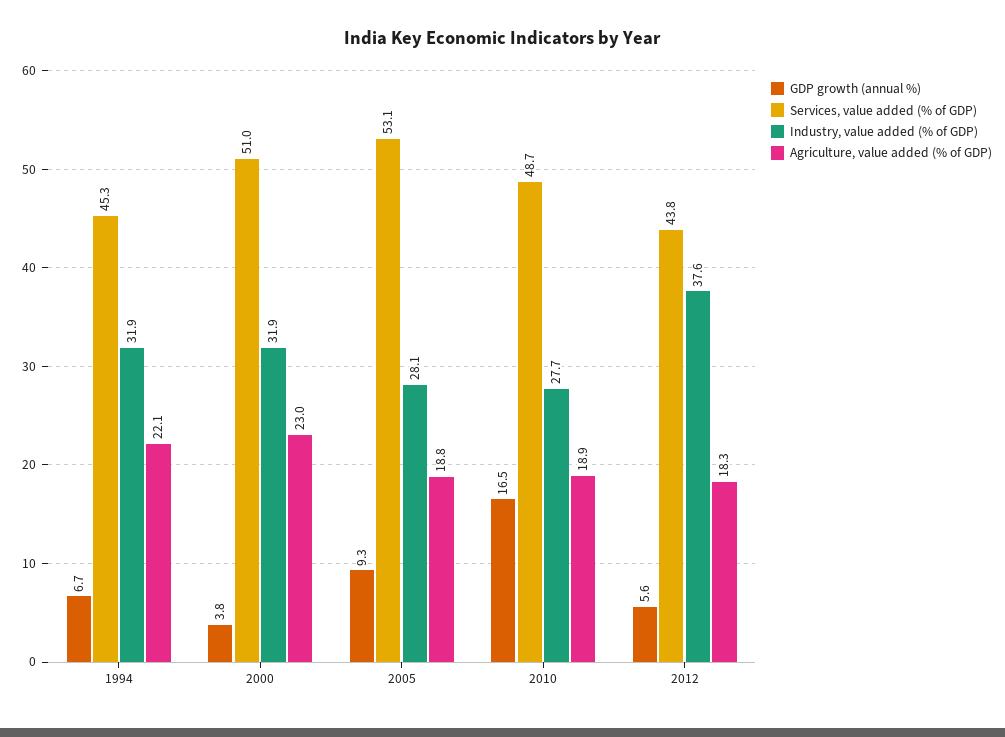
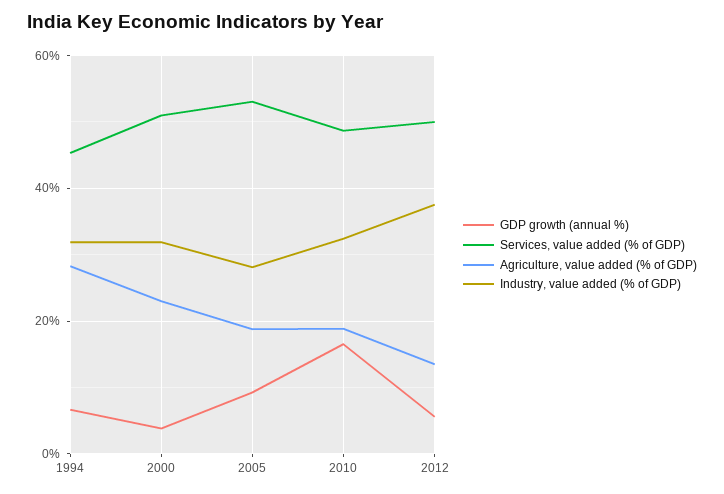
Agriculture, value added (% of GDP), 1994: 22.1 -> 28
Industry, value added (% of GDP), 2010: 27.7 -> 32
Services, value added (% of GDP), 2012: 43.8 -> 50
Agriculture, value added (% of GDP), 2012: 18.3 -> 14

